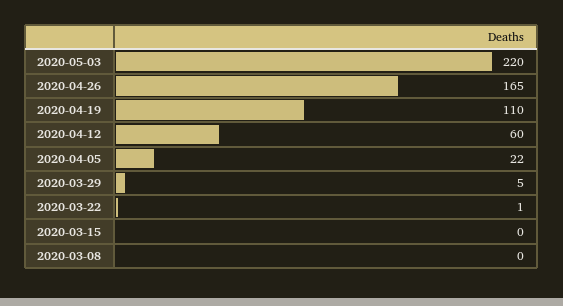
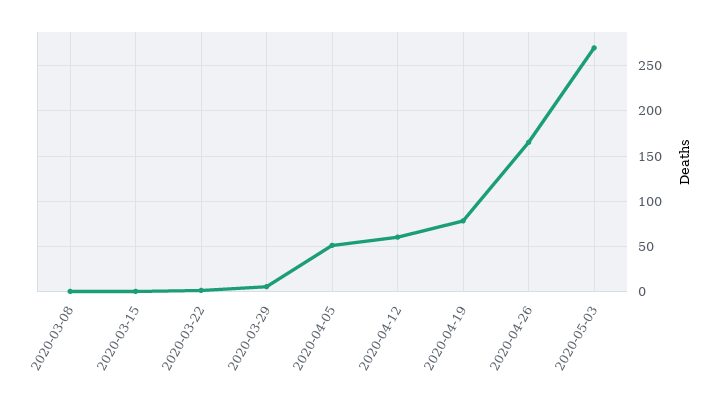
2020-05-03: 220 -> 270
2020-04-19: 110 -> 80
2020-04-05: 22 -> 50

